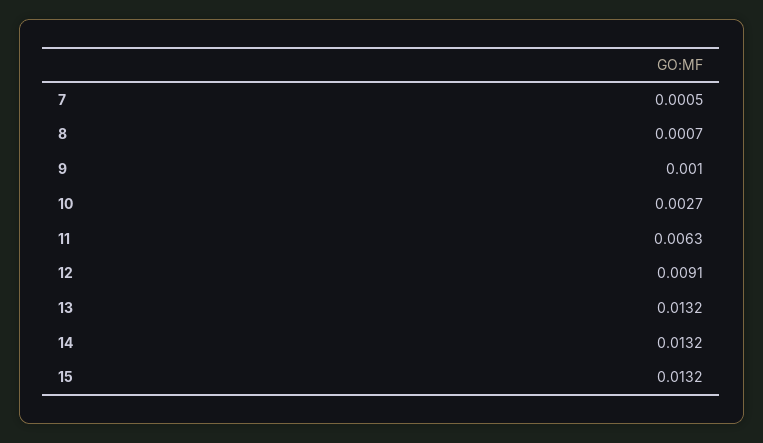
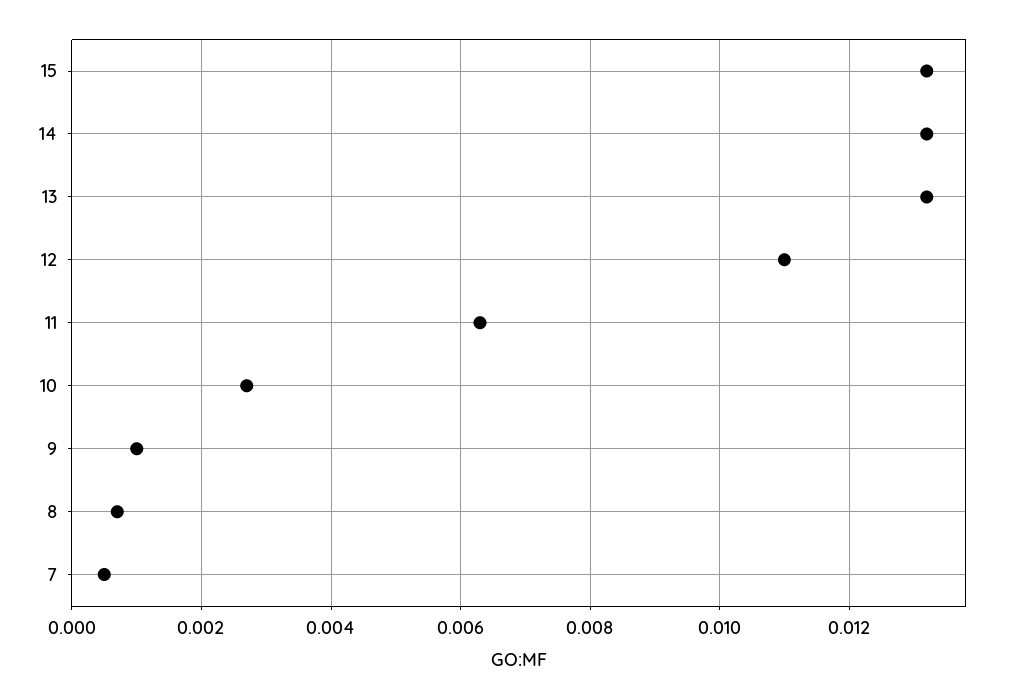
12: 0.0091 -> 0.011

